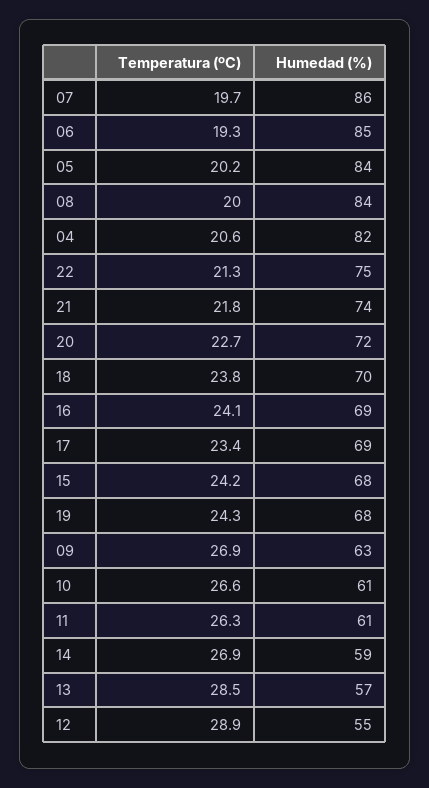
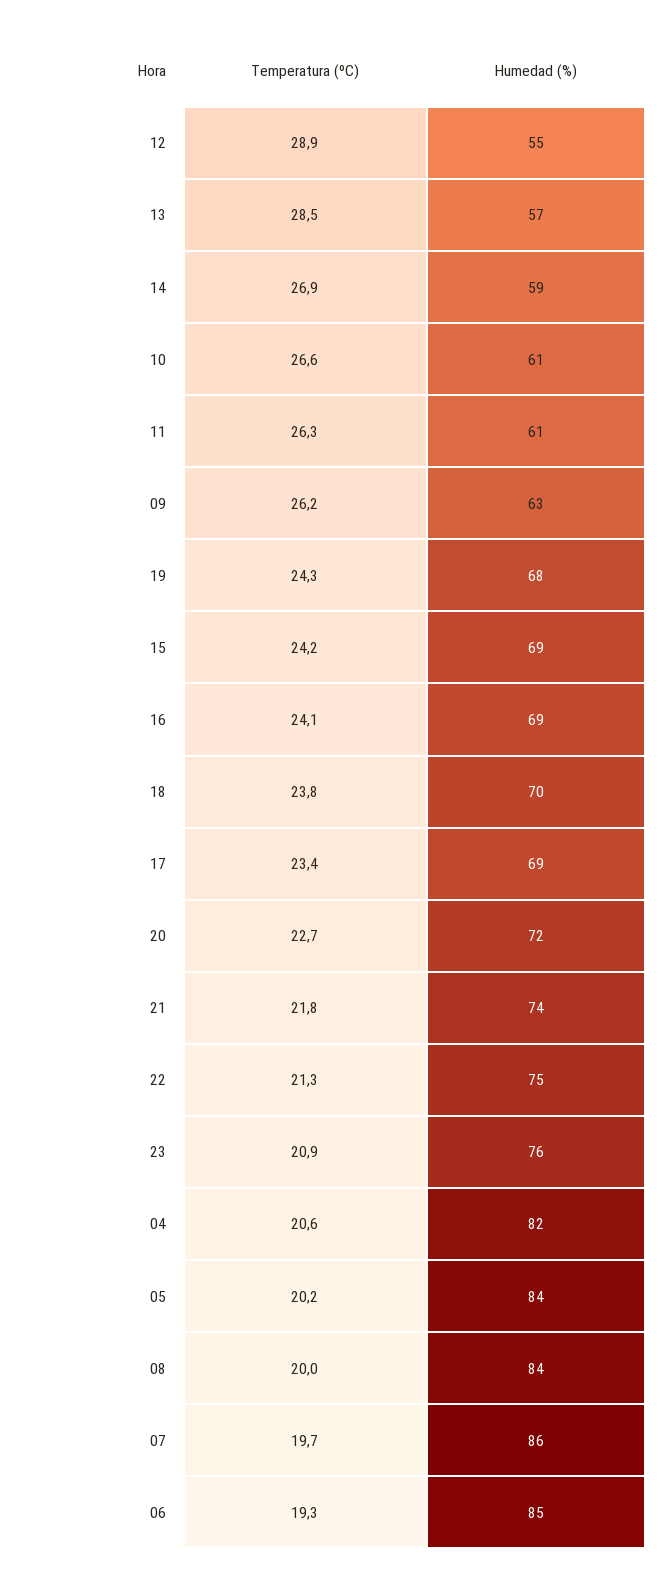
Humedad (%), 15: 68 -> 69
Temperatura (ºC), 09: 26.9 -> 26.2
Temperatura (ºC), 23: none -> 20.9
Humedad (%), 23: none -> 76

